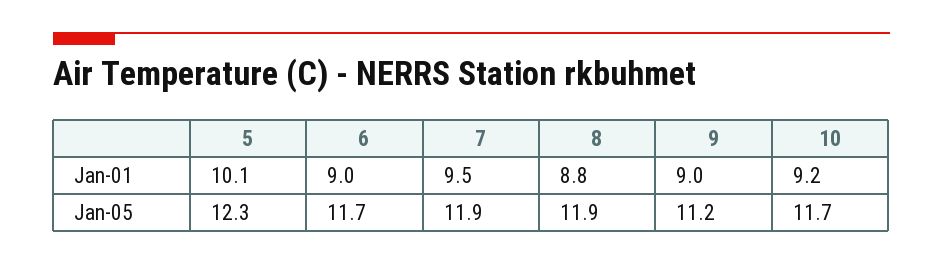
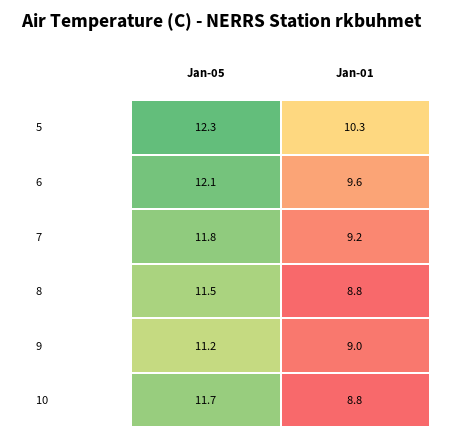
5, Jan-01: 10.1 -> 10.3
6, Jan-01: 9 -> 9.6
7, Jan-01: 9.5 -> 9.2
10, Jan-01: 9.2 -> 8.8
6, Jan-05: 11.7 -> 12.1
7, Jan-05: 11.9 -> 11.8
8, Jan-05: 11.9 -> 11.5

